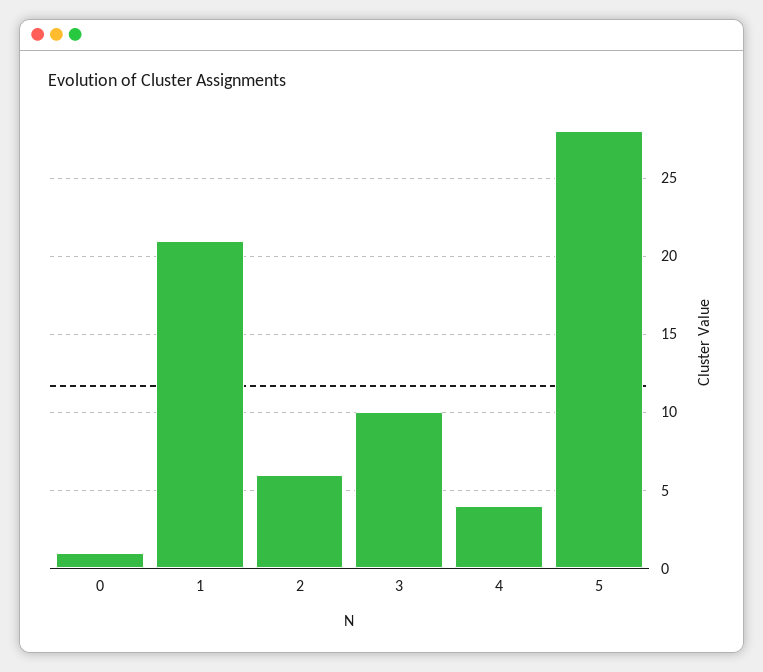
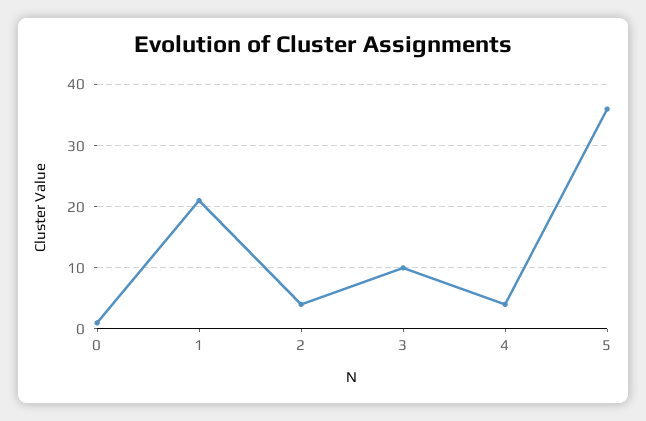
2: 6 -> 4
5: 28 -> 36

